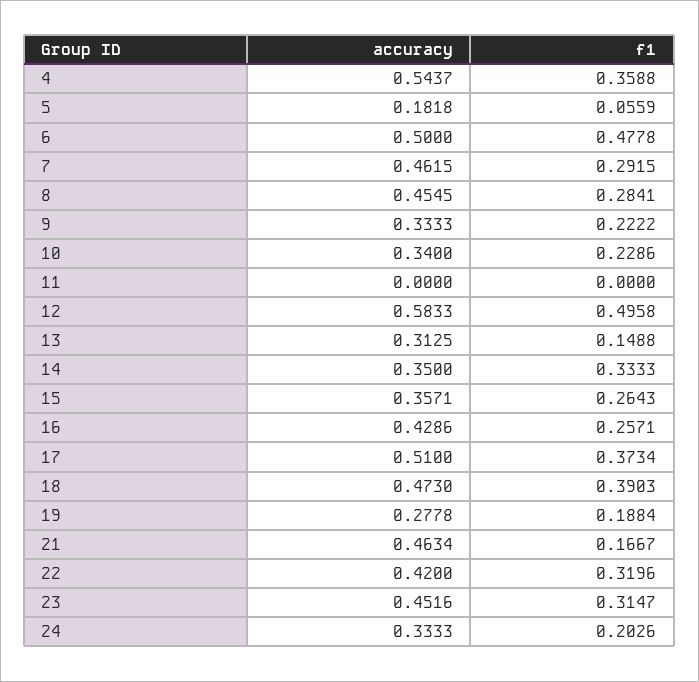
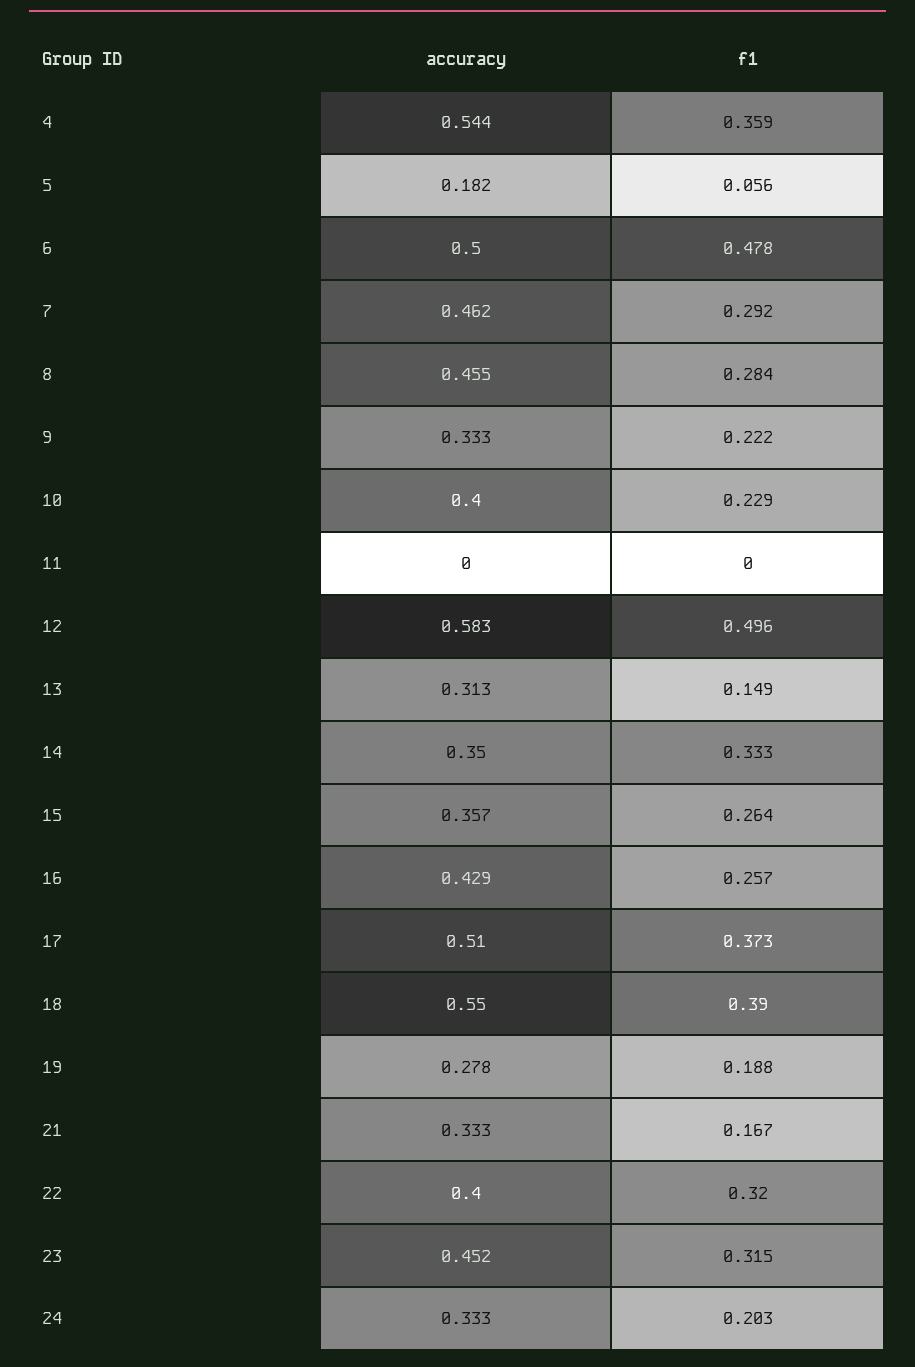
accuracy, 10: 0.34 -> 0.4
accuracy, 18: 0.473 -> 0.55
accuracy, 21: 0.4634 -> 0.333
accuracy, 22: 0.42 -> 0.4

